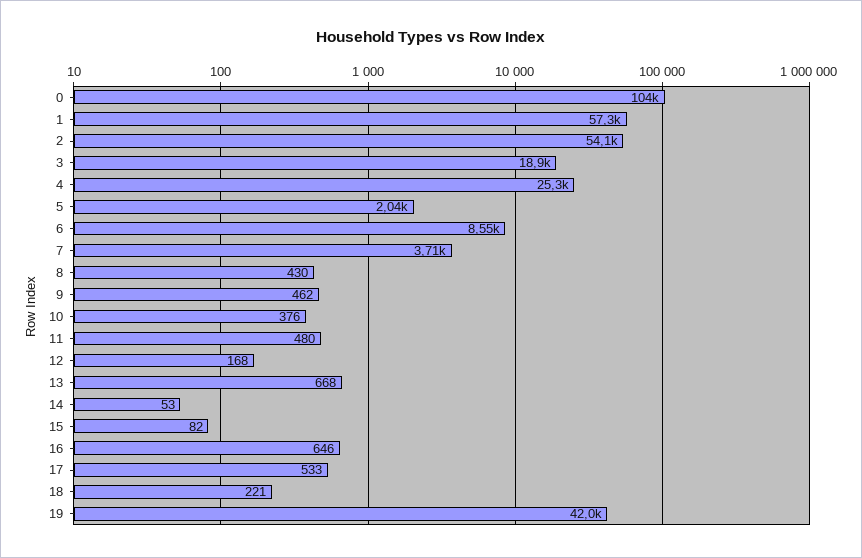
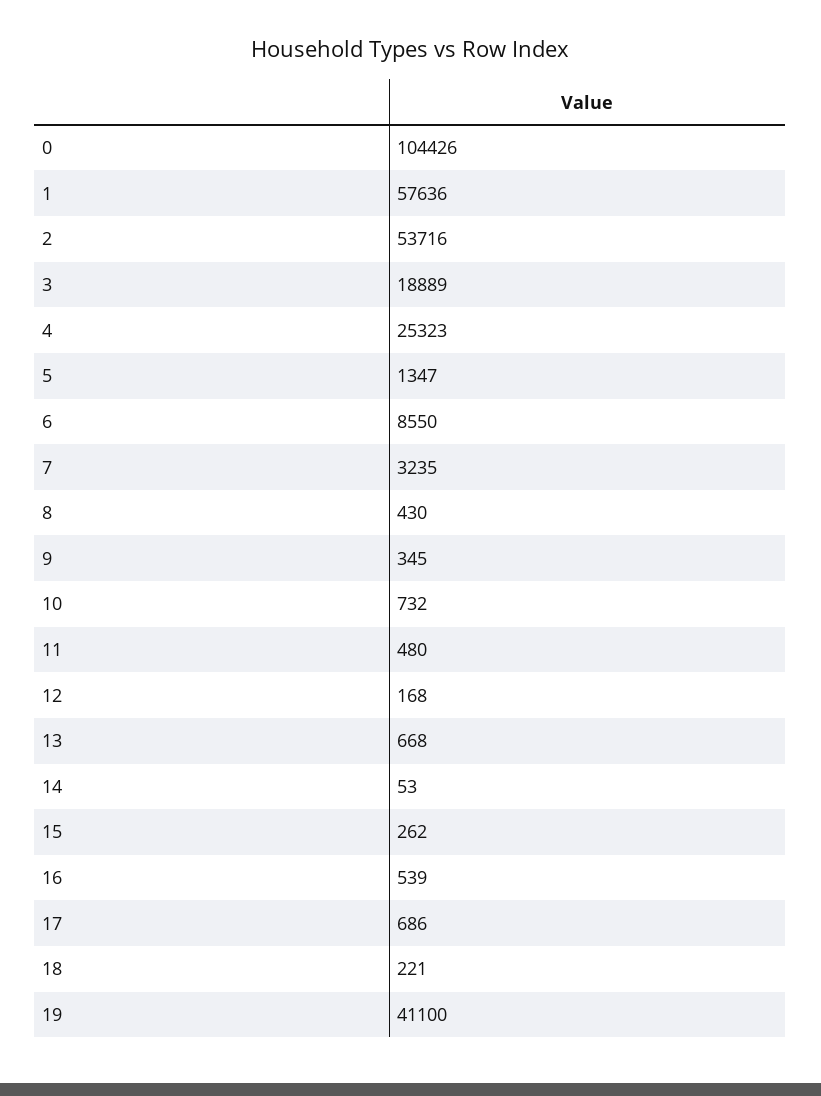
1: 57300 -> 57636
2: 54100 -> 53716
5: 2040 -> 1347
7: 3710 -> 3235
9: 462 -> 345
10: 376 -> 732
15: 82 -> 262
16: 646 -> 539
17: 533 -> 686
19: 42000 -> 41100

